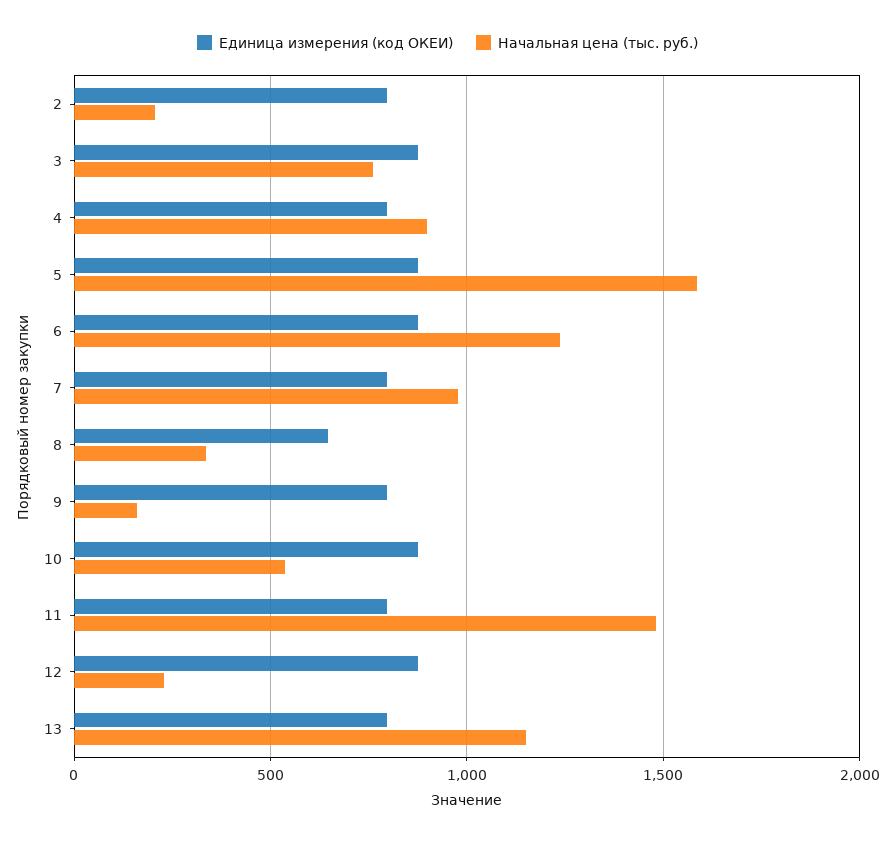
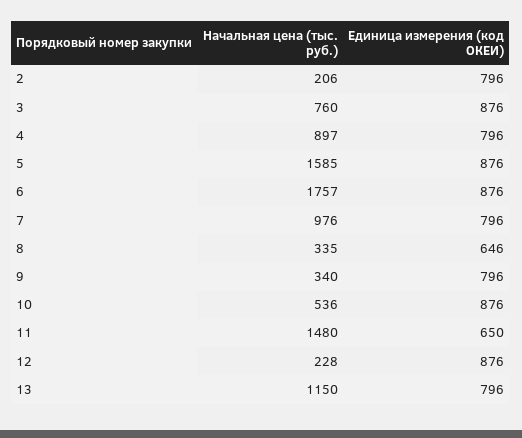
Начальная цена (тыс. руб.), 6: 1250 -> 1757
Начальная цена (тыс. руб.), 9: 150 -> 340
Единица измерения (код ОКЕИ), 11: 800 -> 650

